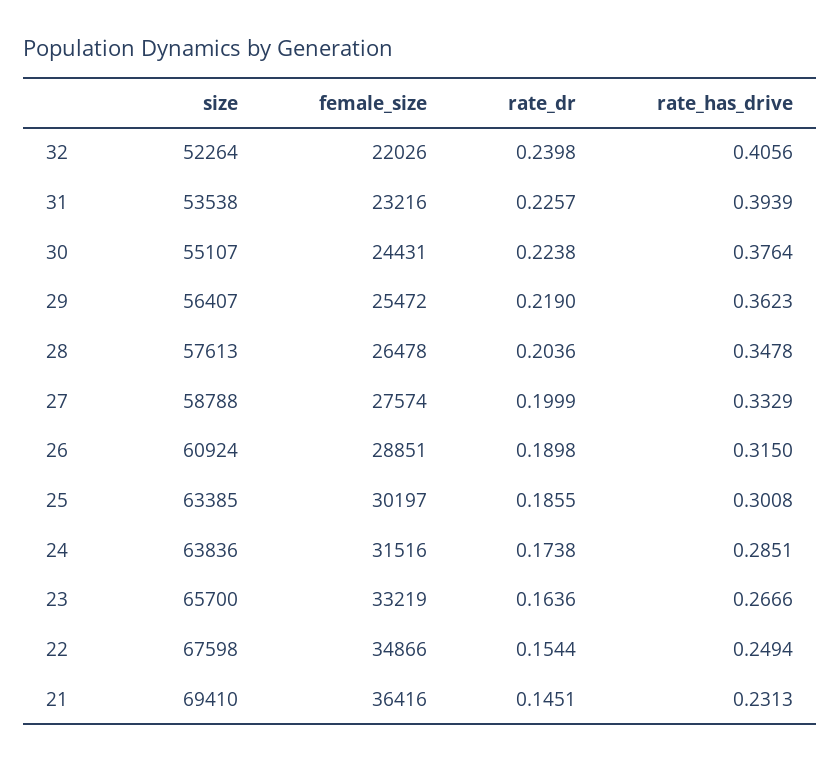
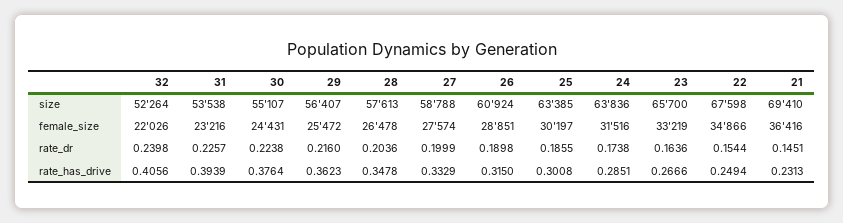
rate_dr, 29: 0.219 -> 0.216

